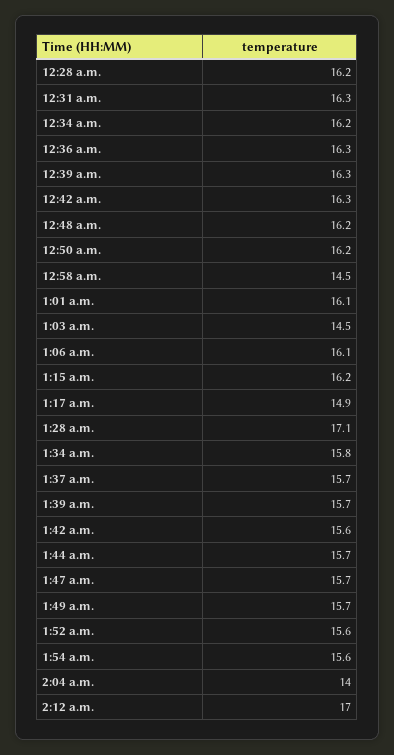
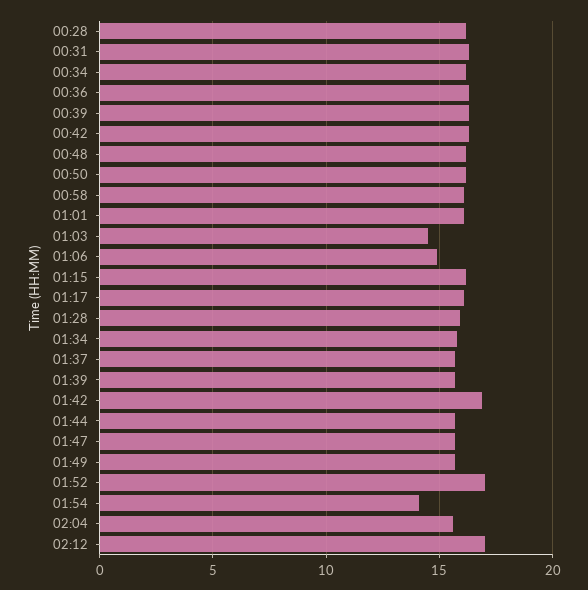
12:58 a.m.: 14.5 -> 16
1:06 a.m.: 16.1 -> 15
1:17 a.m.: 14.9 -> 16
1:28 a.m.: 17.1 -> 16
1:42 a.m.: 15.6 -> 17
1:52 a.m.: 15.6 -> 17
1:54 a.m.: 15.6 -> 14
2:04 a.m.: 14 -> 15.5

